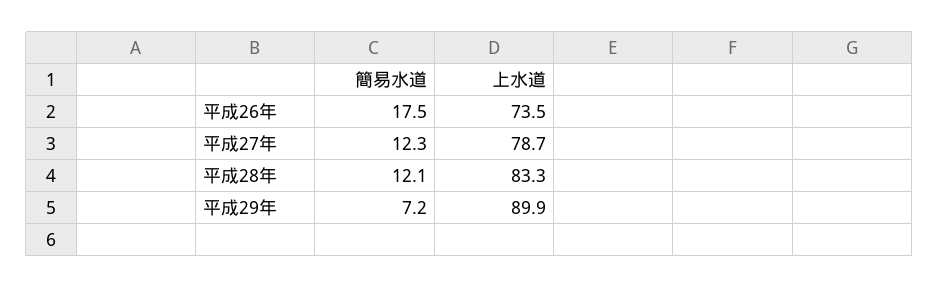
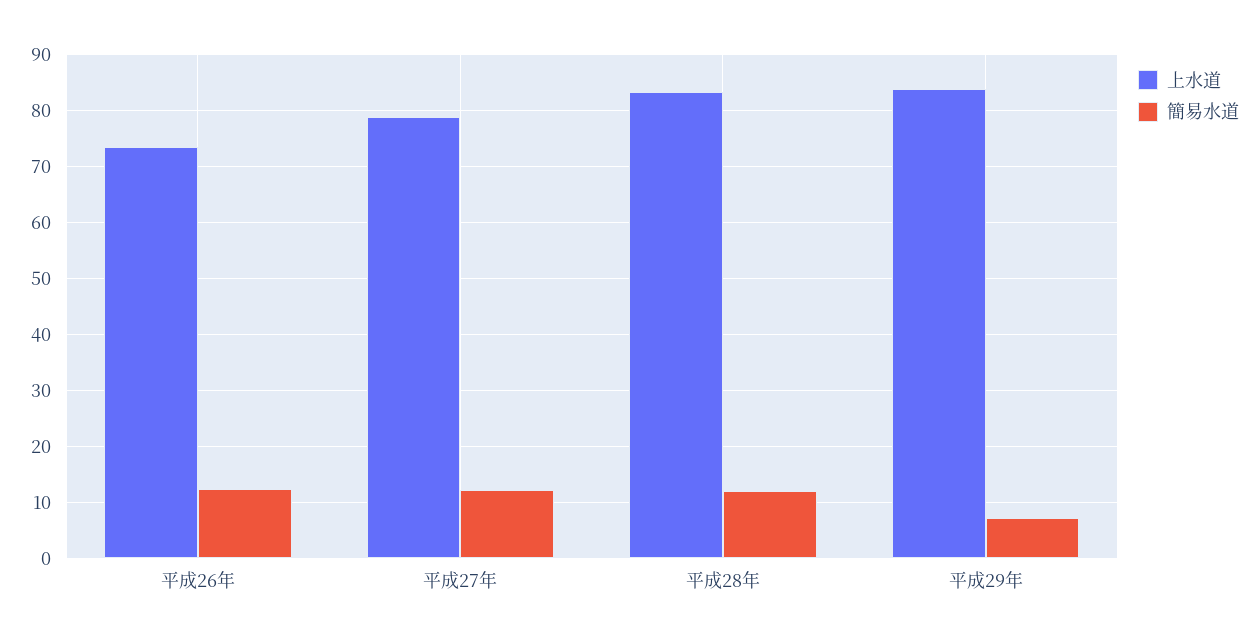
簡易水道, 平成26年: 17.5 -> 12
上水道, 平成29年: 89.9 -> 84

